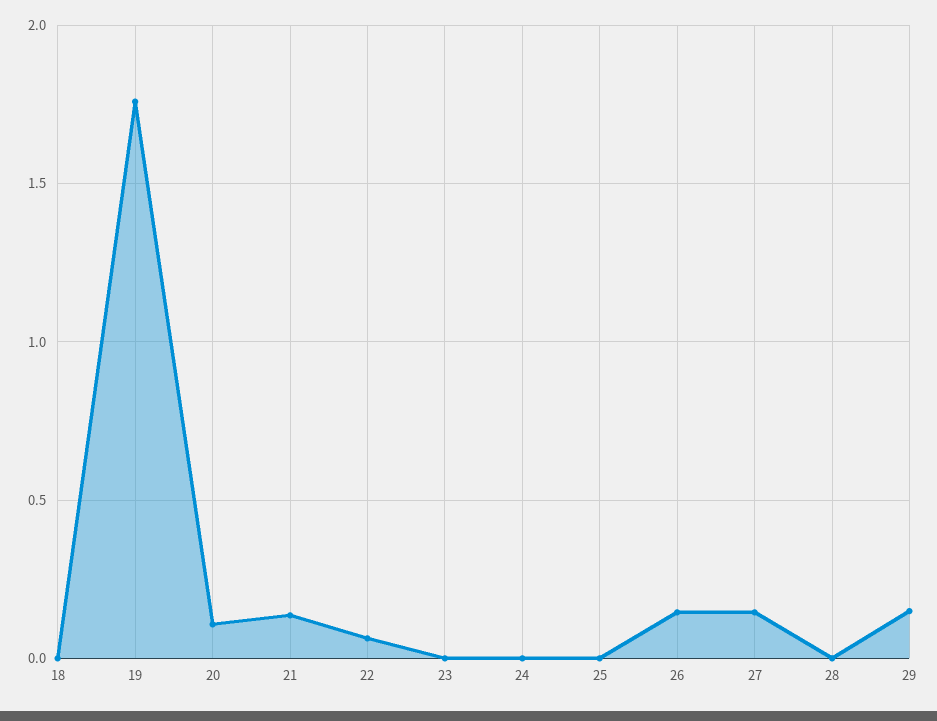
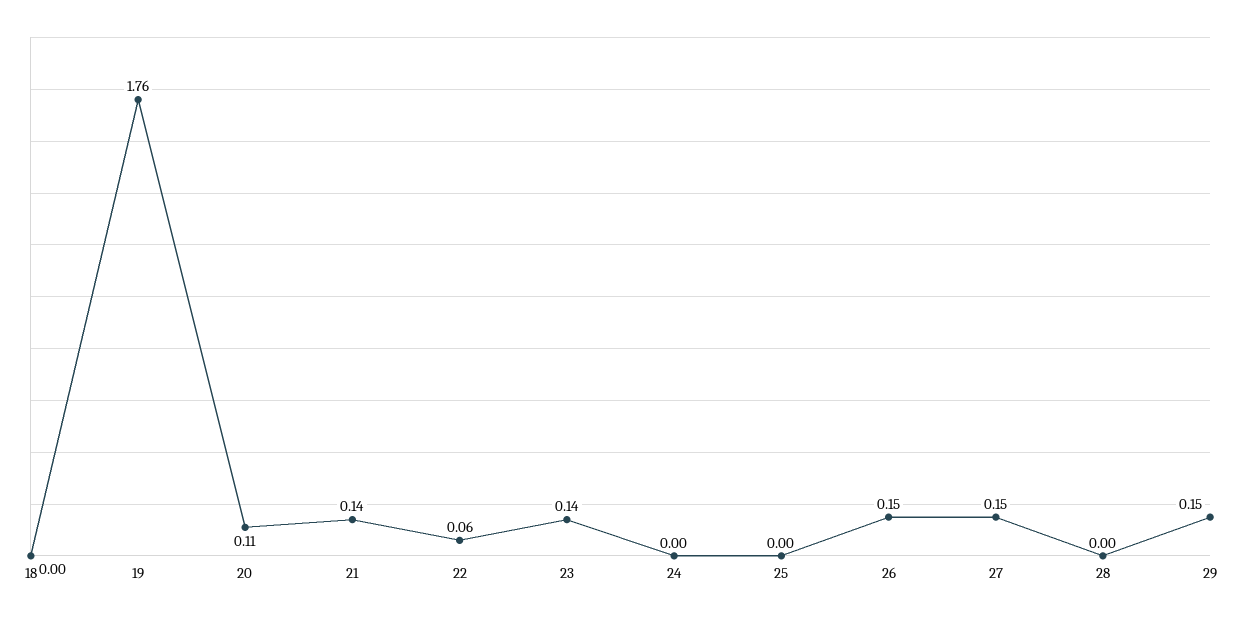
23: 0 -> 0.14

